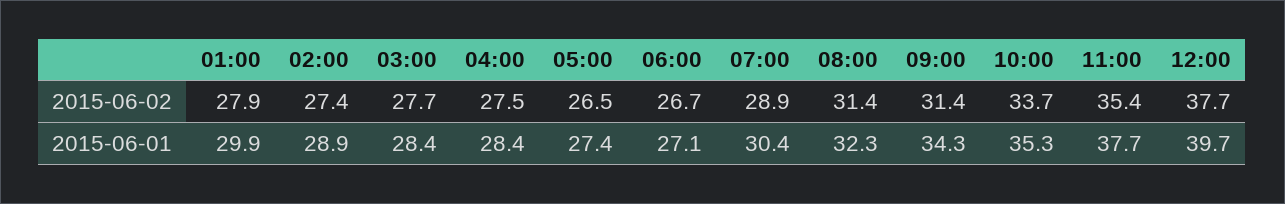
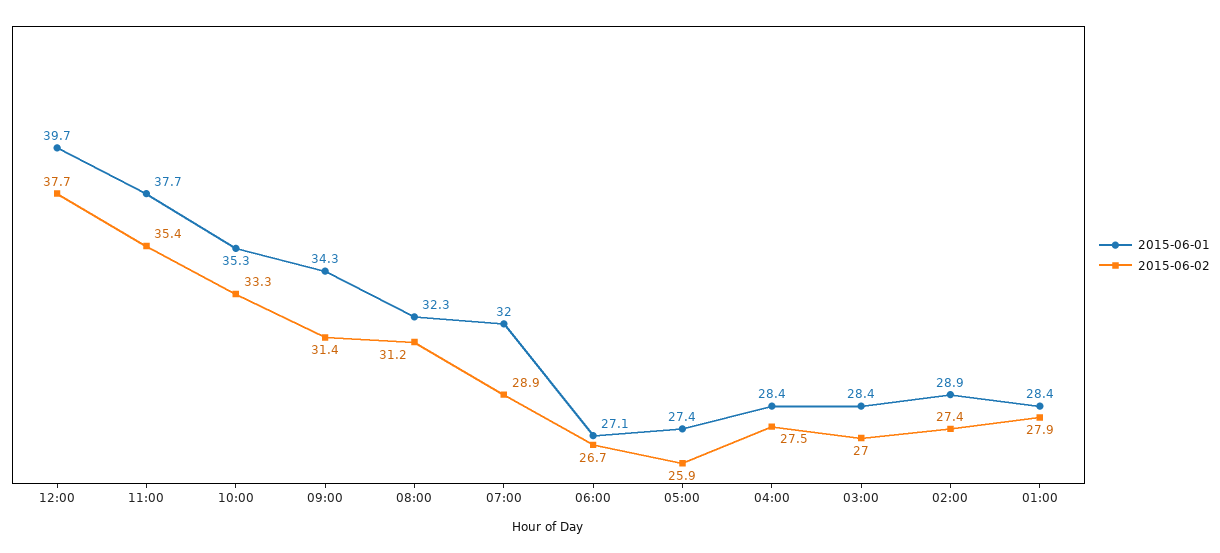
2015-06-02, 03:00: 27.7 -> 27
2015-06-02, 05:00: 26.5 -> 25.9
2015-06-02, 08:00: 31.4 -> 31.2
2015-06-02, 10:00: 33.7 -> 33.3
2015-06-01, 01:00: 29.9 -> 28.4
2015-06-01, 07:00: 30.4 -> 32

